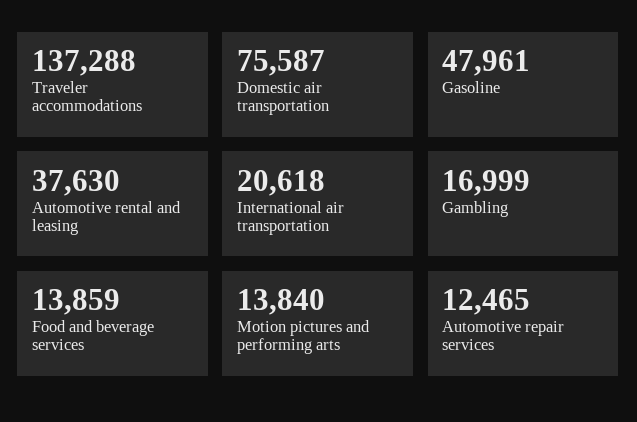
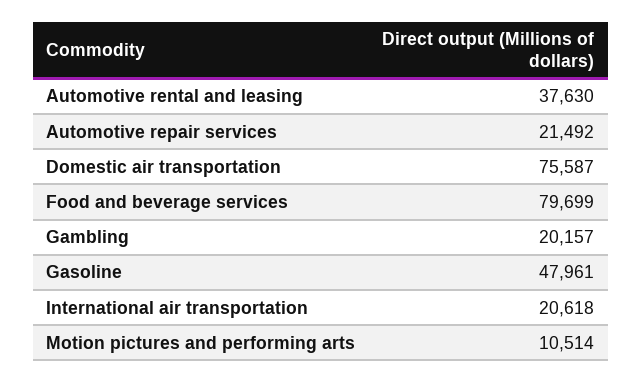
Traveler accommodations: 137288 -> none
Gambling: 16999 -> 20157
Food and beverage services: 13859 -> 79699
Motion pictures and performing arts: 13840 -> 10514
Automotive repair services: 12465 -> 21492

